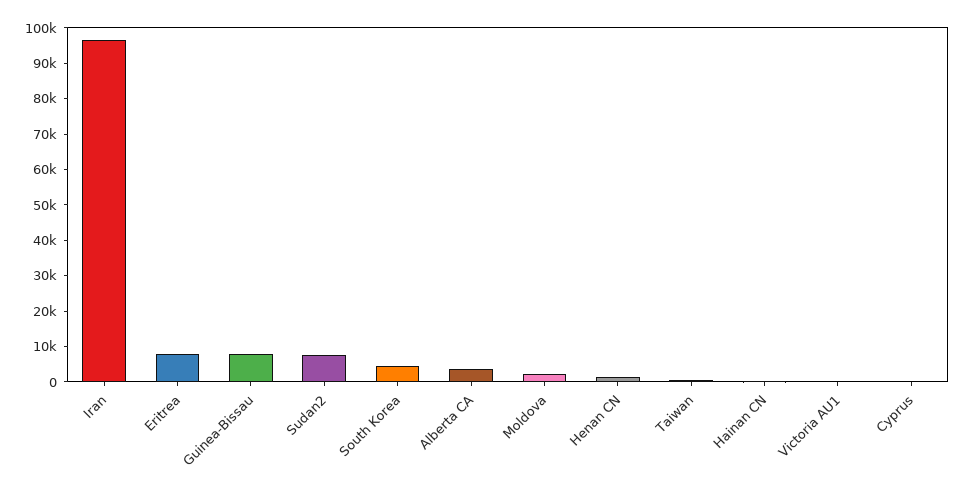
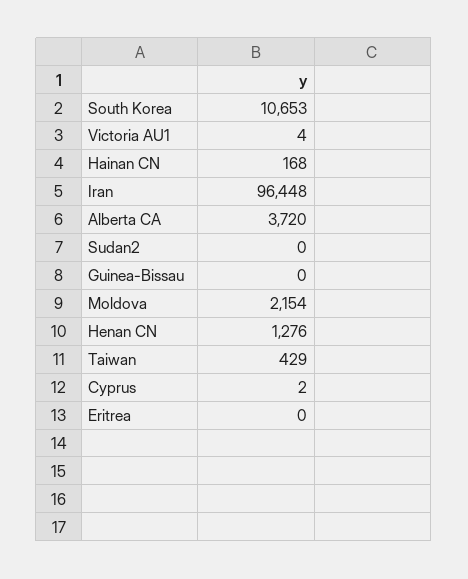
Eritrea: 7500 -> 0
Guinea-Bissau: 7500 -> 0
Sudan2: 7500 -> 0
South Korea: 5000 -> 10653

